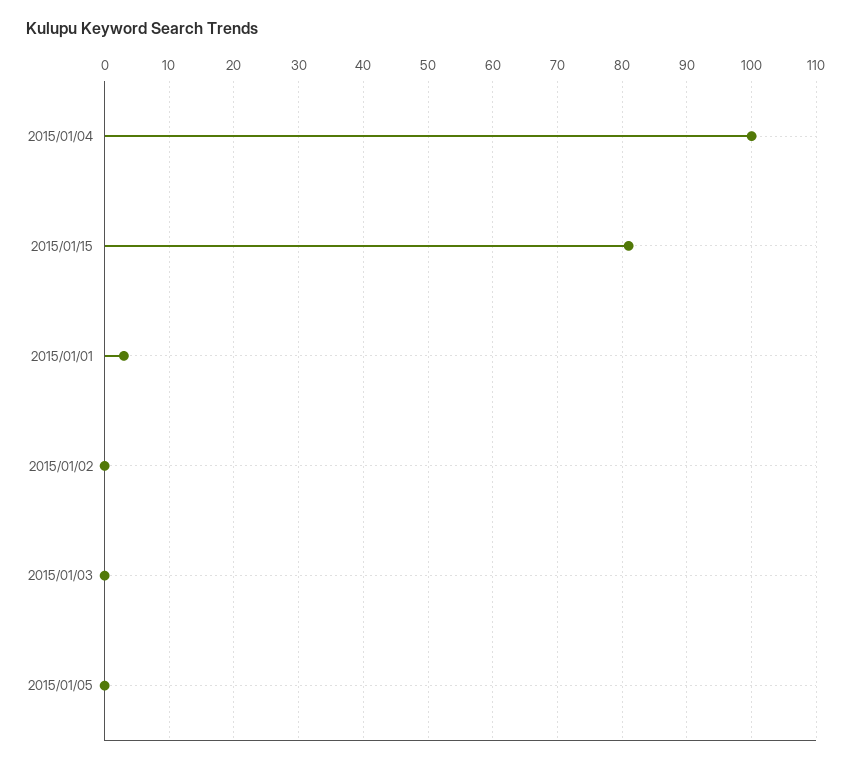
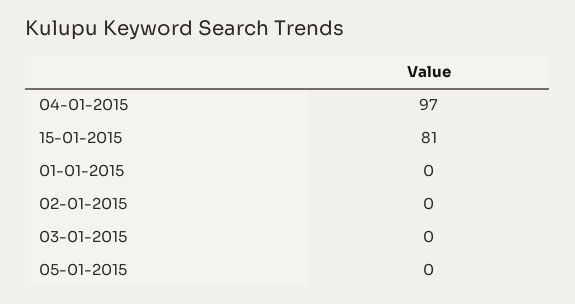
2015/01/04: 100 -> 97
2015/01/01: 3 -> 0

